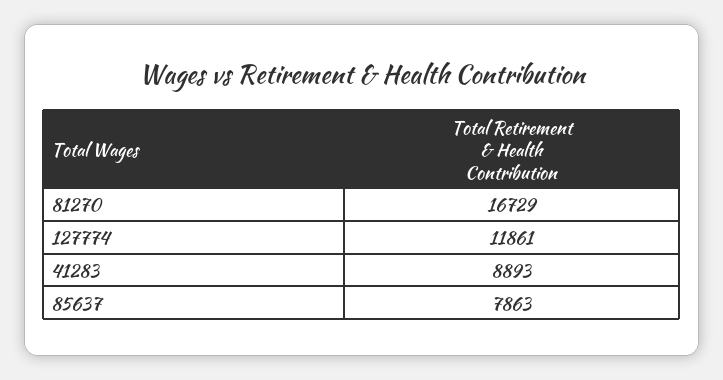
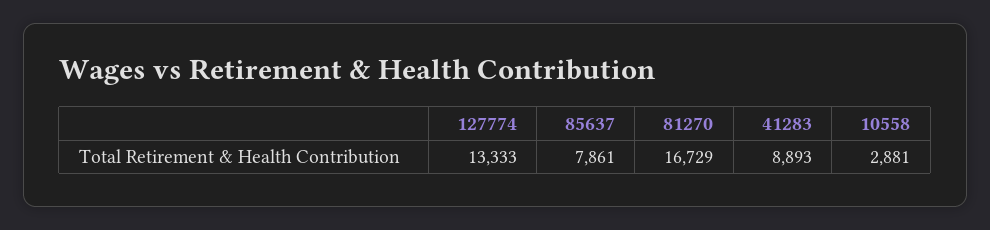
127774: 11861 -> 13333
85637: 7863 -> 7861
10558: none -> 2881

